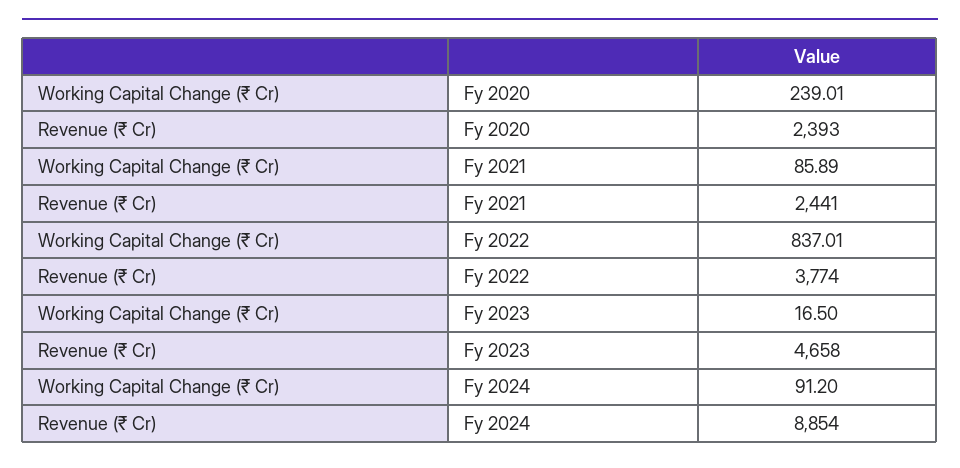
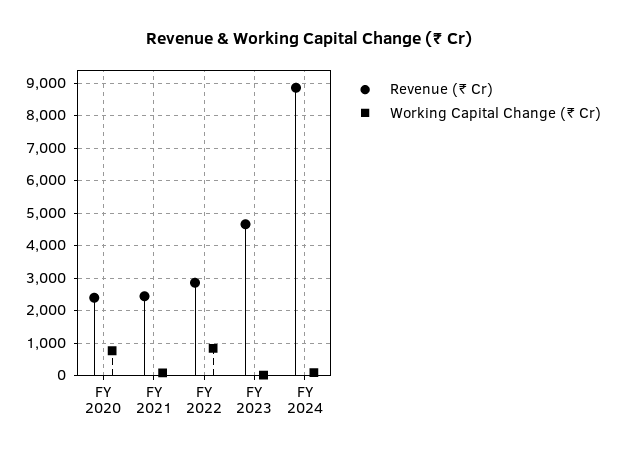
Working Capital Change (₹ Cr), Fy 2020: 239.01 -> 800
Revenue (₹ Cr), Fy 2022: 3774 -> 2800

